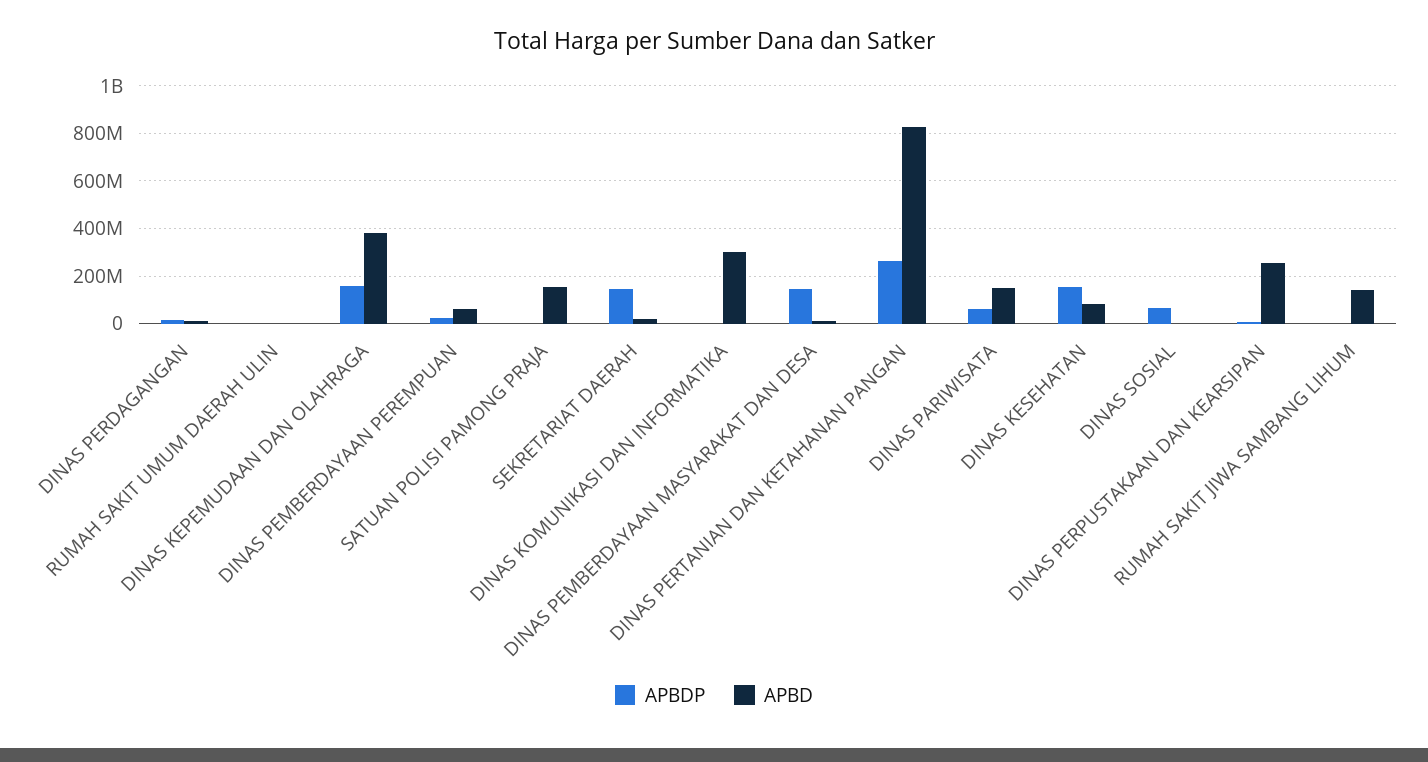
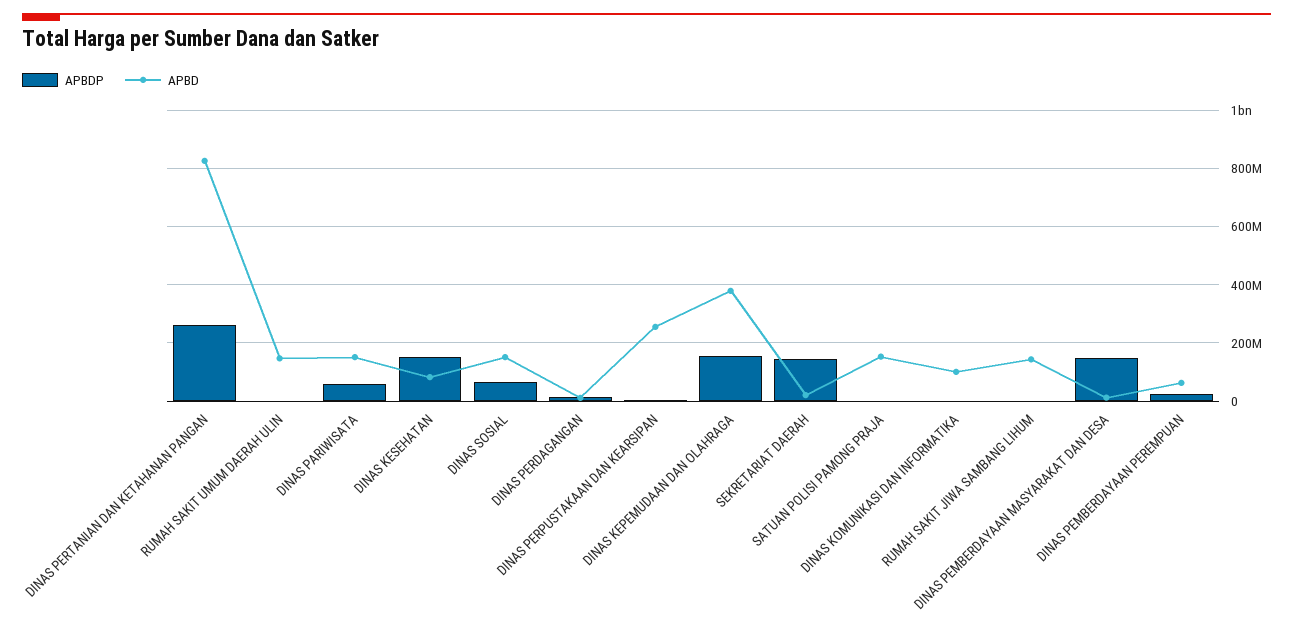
APBD, RUMAH SAKIT UMUM DAERAH ULIN: 0 -> 150000000
APBD, DINAS KOMUNIKASI DAN INFORMATIKA: 300000000 -> 100000000
APBD, DINAS SOSIAL: 0 -> 150000000

